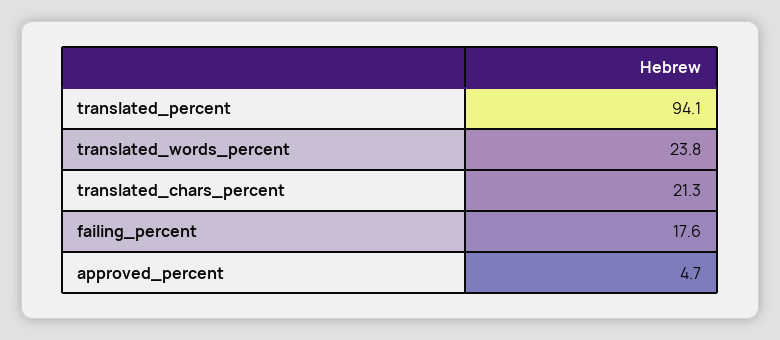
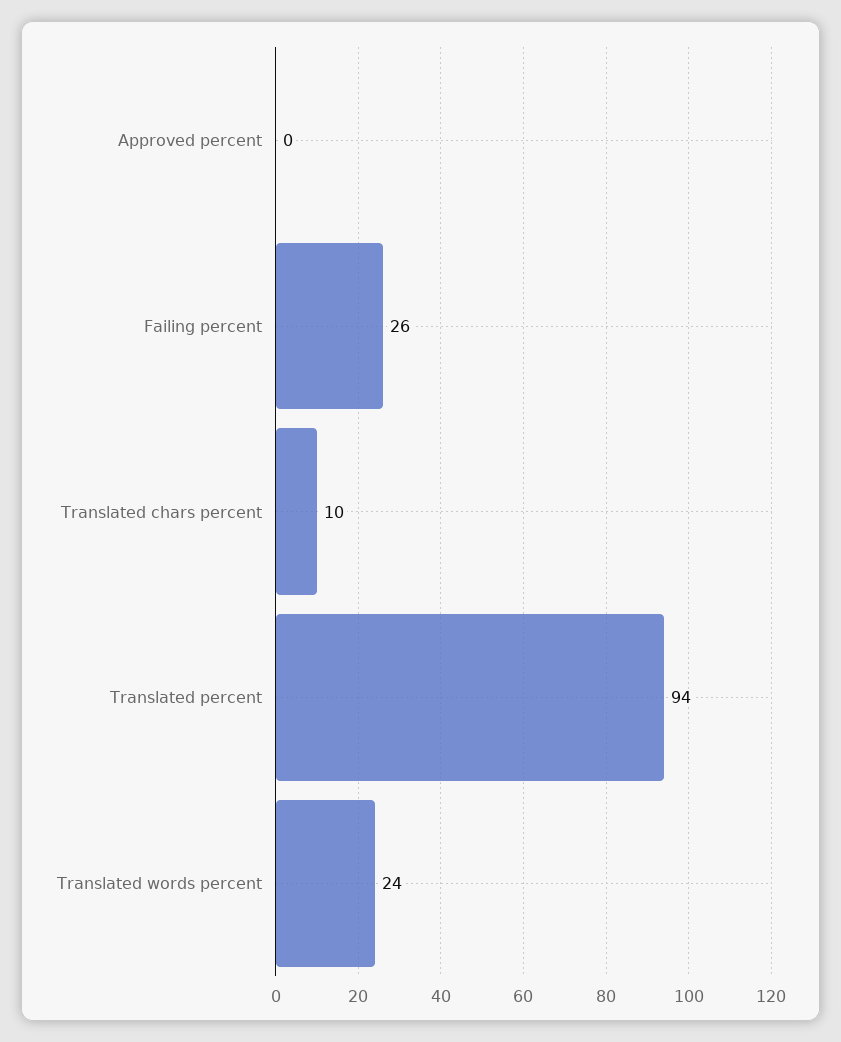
translated_chars_percent: 21.3 -> 10
failing_percent: 17.6 -> 26
approved_percent: 4.7 -> 0

